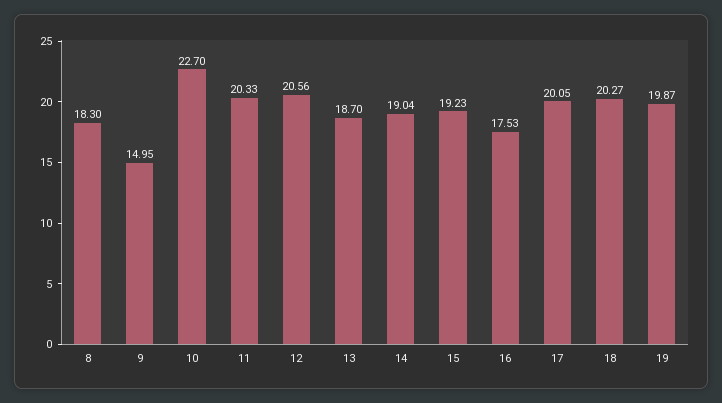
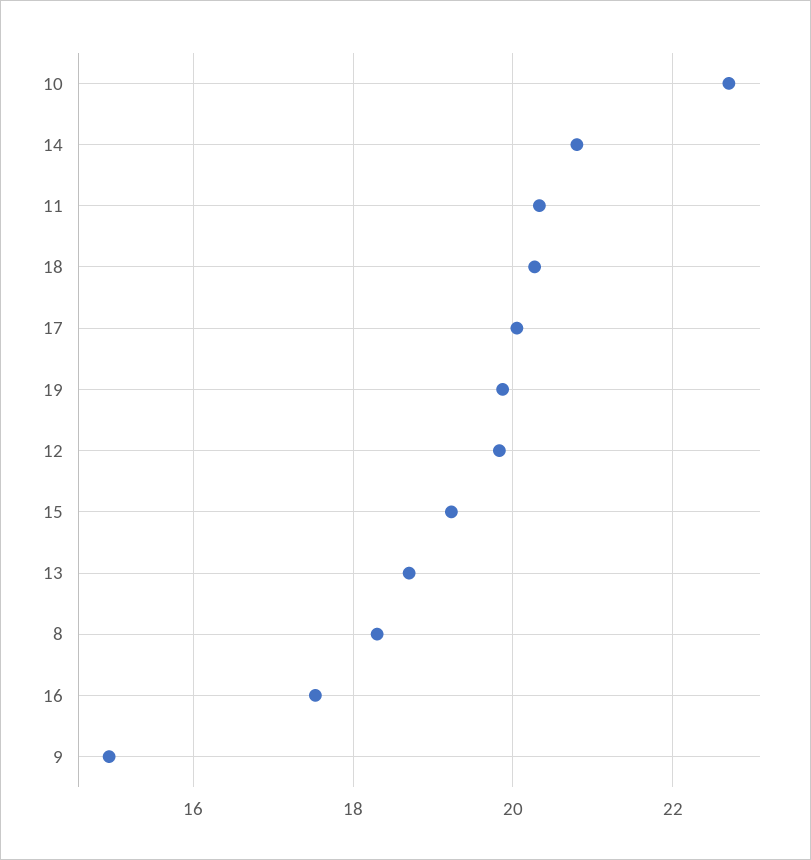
12: 20.56 -> 19.8
14: 19.04 -> 20.8

